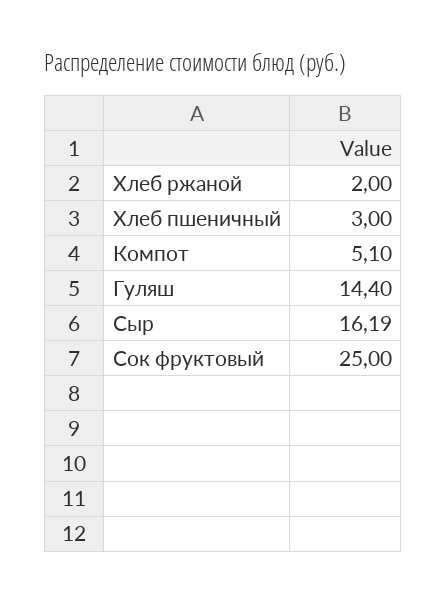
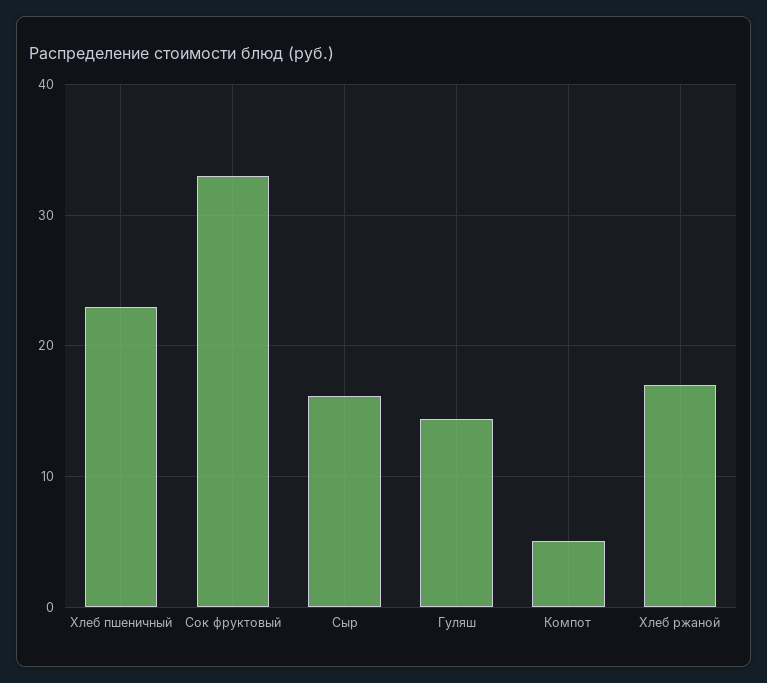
Хлеб ржаной: 2 -> 17
Хлеб пшеничный: 3 -> 23
Сок фруктовый: 25 -> 33

